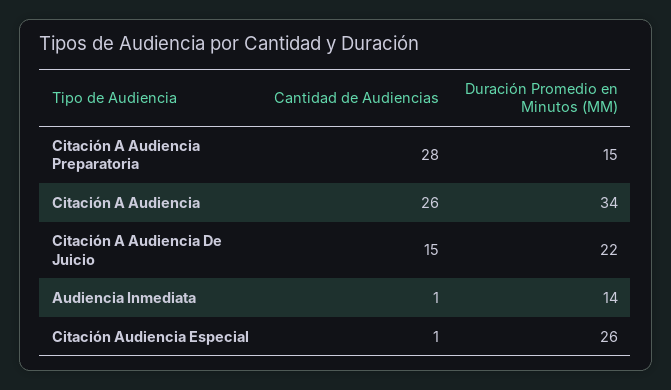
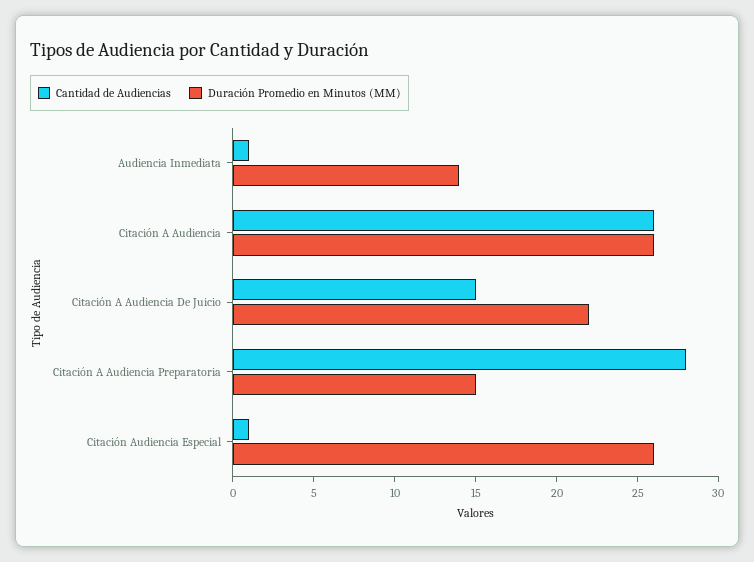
Duración Promedio en Minutos (MM), Citación A Audiencia: 34 -> 26

